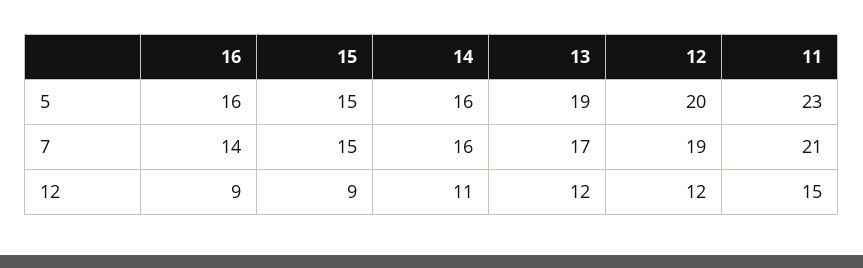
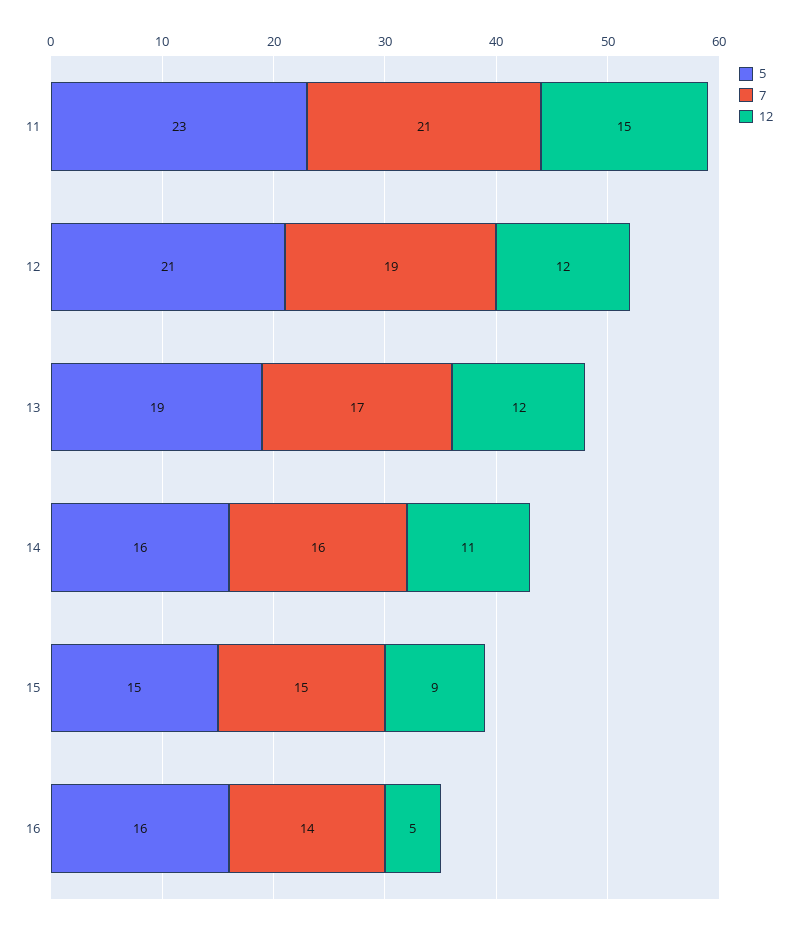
5, 12: 20 -> 21
12, 16: 9 -> 5

